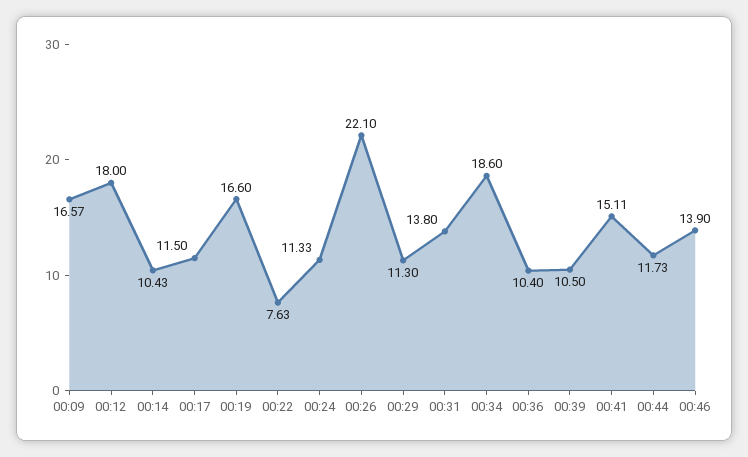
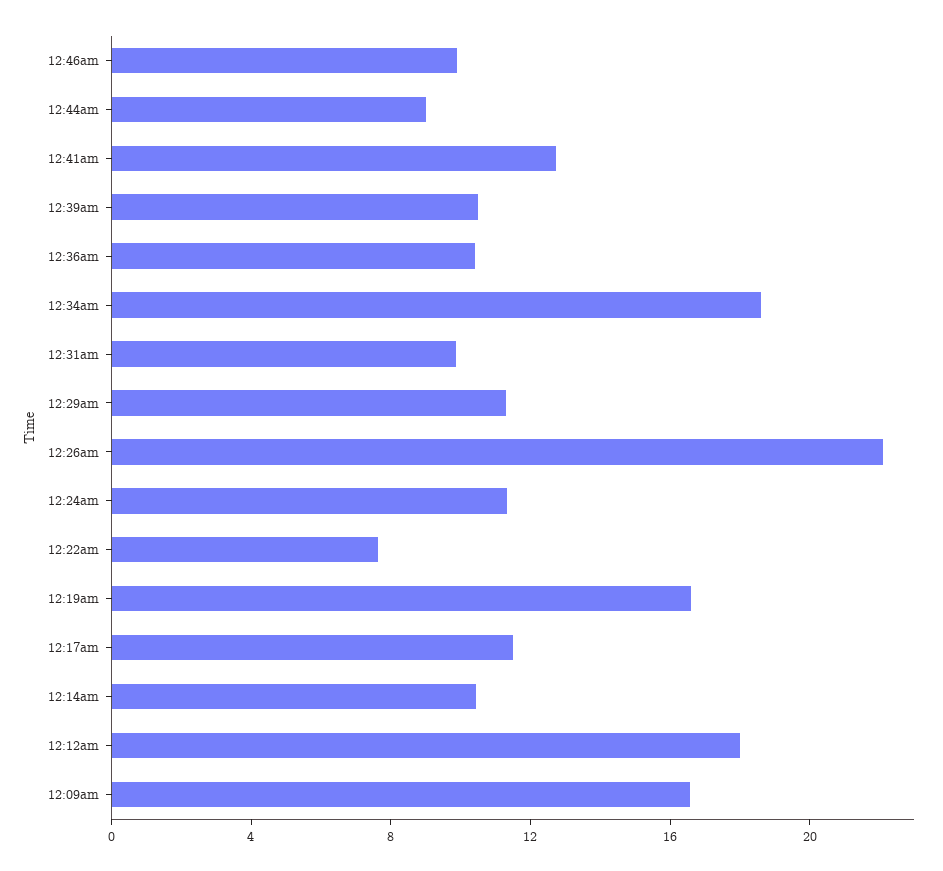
00:31: 13.8 -> 10
00:41: 15.11 -> 13
00:44: 11.73 -> 9
00:46: 13.9 -> 10

